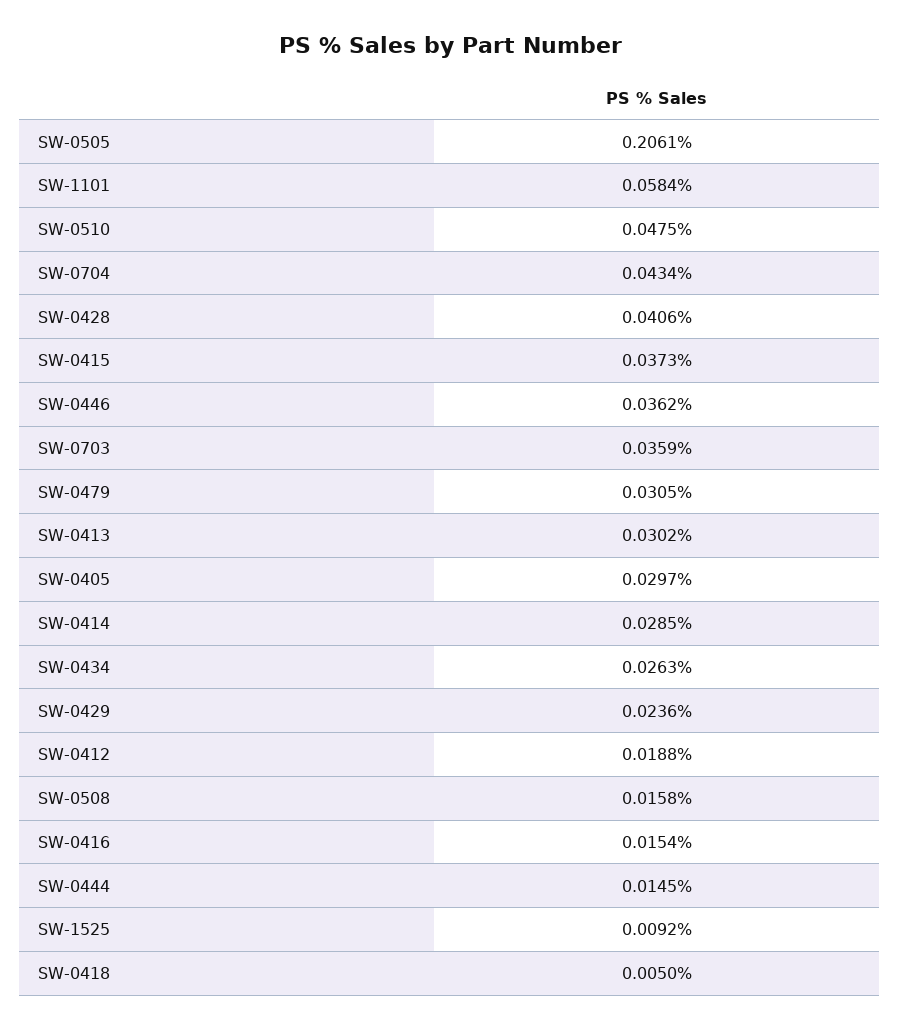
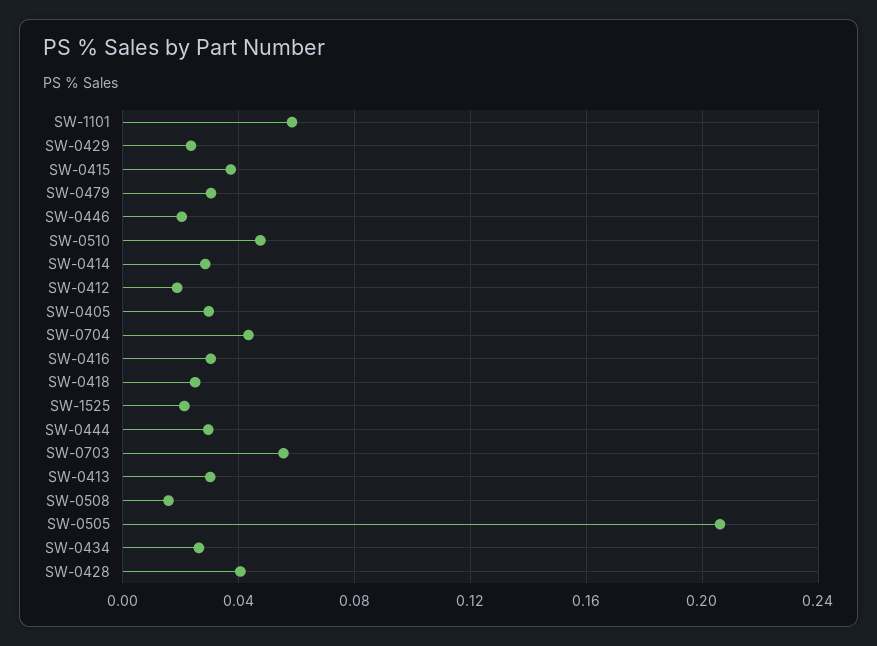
SW-0446: 0.0362 -> 0.02
SW-0703: 0.0359 -> 0.055
SW-0416: 0.0154 -> 0.03
SW-0444: 0.0145 -> 0.03
SW-1525: 0.0092 -> 0.02
SW-0418: 0.005 -> 0.025

